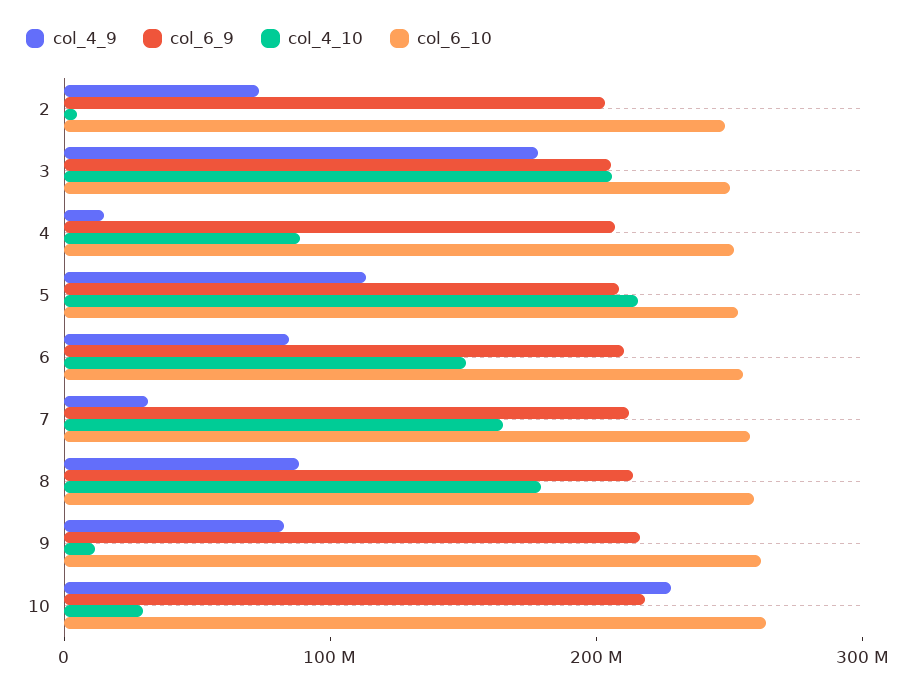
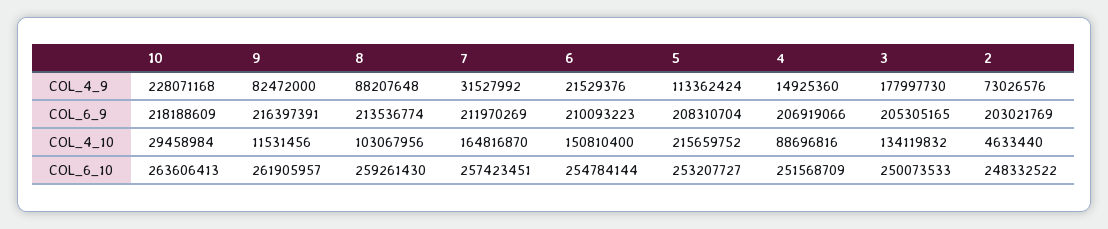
col_4_10, 3: 200000000 -> 134119832
col_4_9, 6: 80000000 -> 21529376
col_4_10, 8: 180000000 -> 103067956

